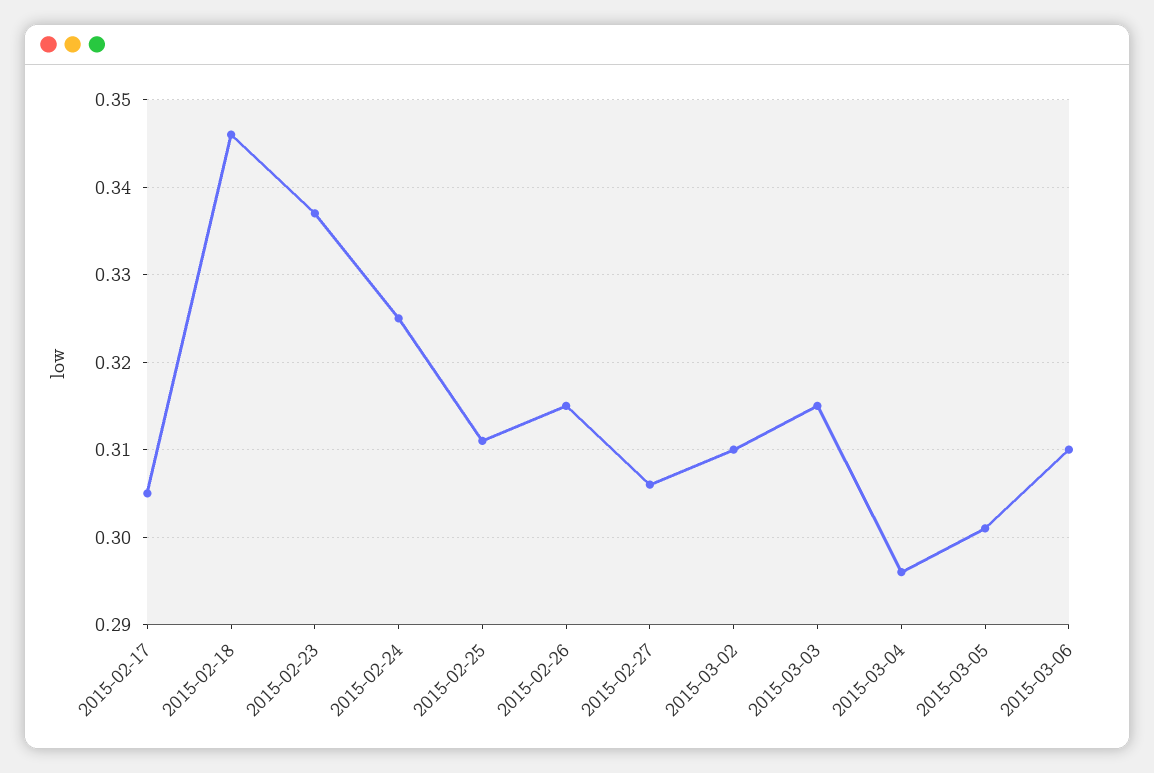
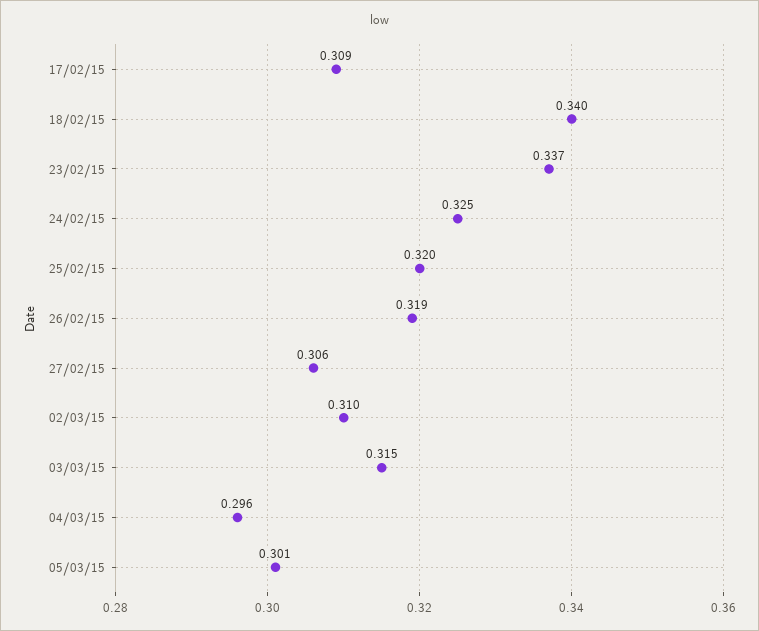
2015-02-17: 0.305 -> 0.309
2015-02-18: 0.346 -> 0.34
2015-02-25: 0.311 -> 0.32
2015-02-26: 0.315 -> 0.319
2015-03-06: 0.31 -> none

